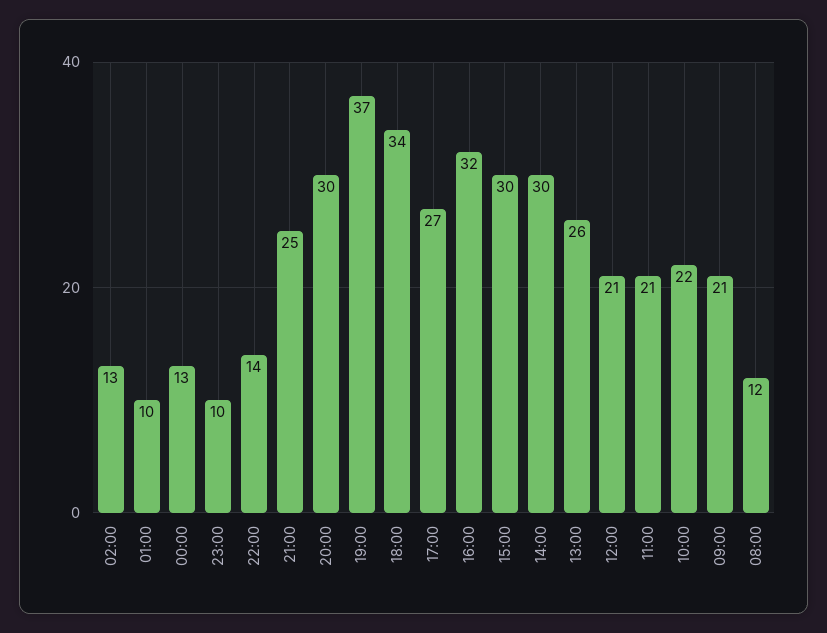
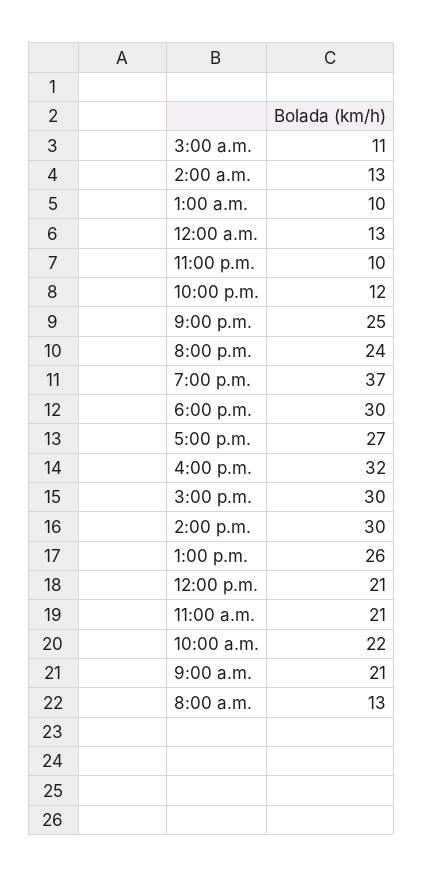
22:00: 14 -> 12
20:00: 30 -> 24
18:00: 34 -> 30
08:00: 12 -> 13
3:00 a.m.: none -> 11

